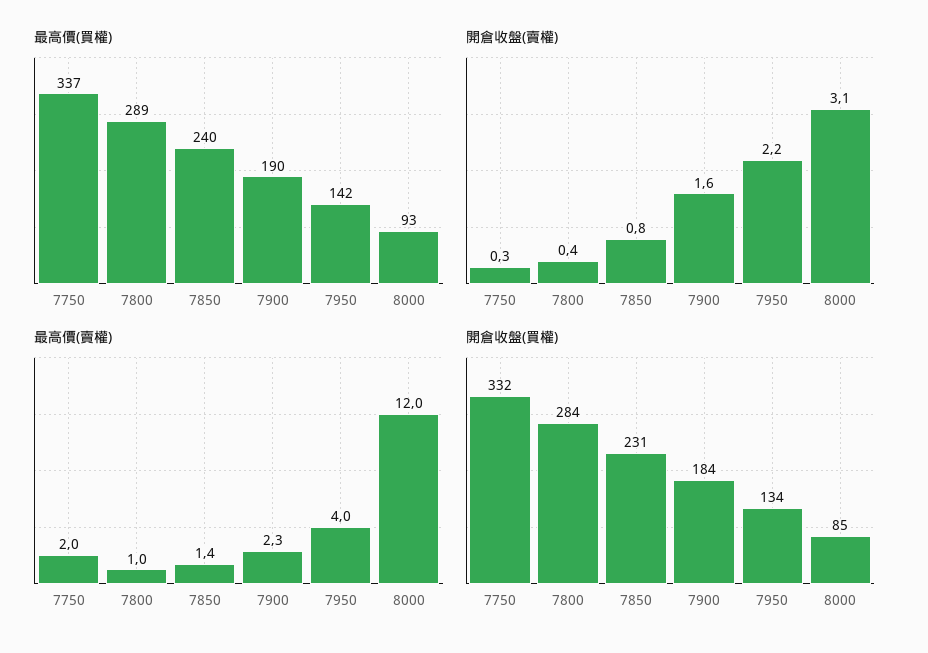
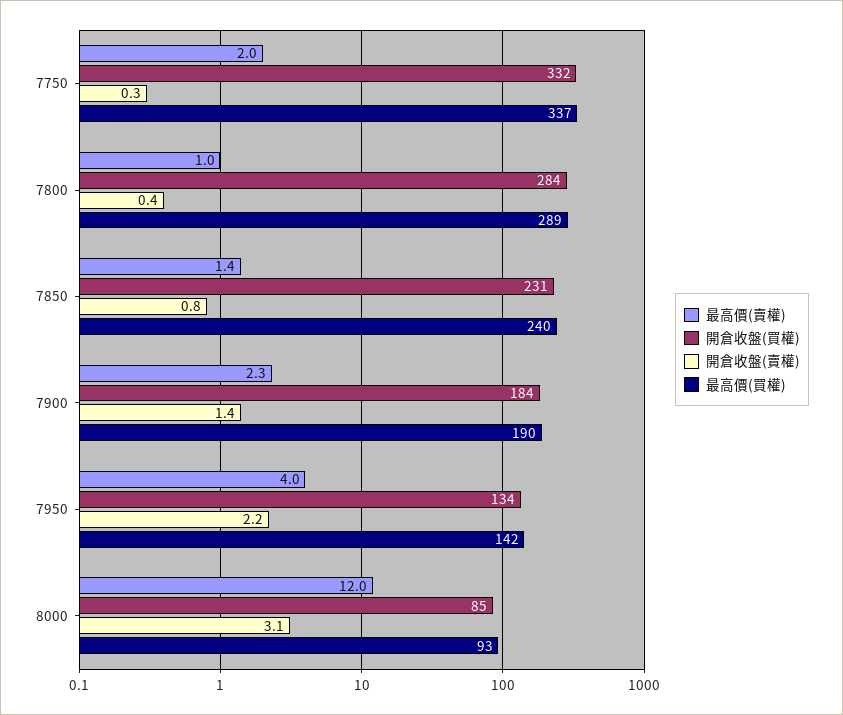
開倉收盤(賣權), 7900: 1.6 -> 1.4

